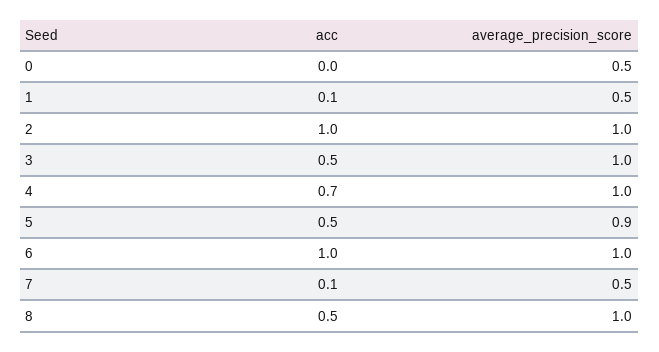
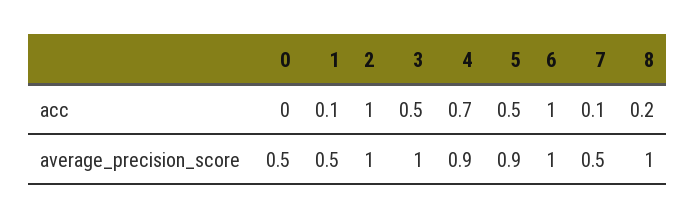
average_precision_score, 4: 1 -> 0.9
acc, 8: 0.5 -> 0.2

